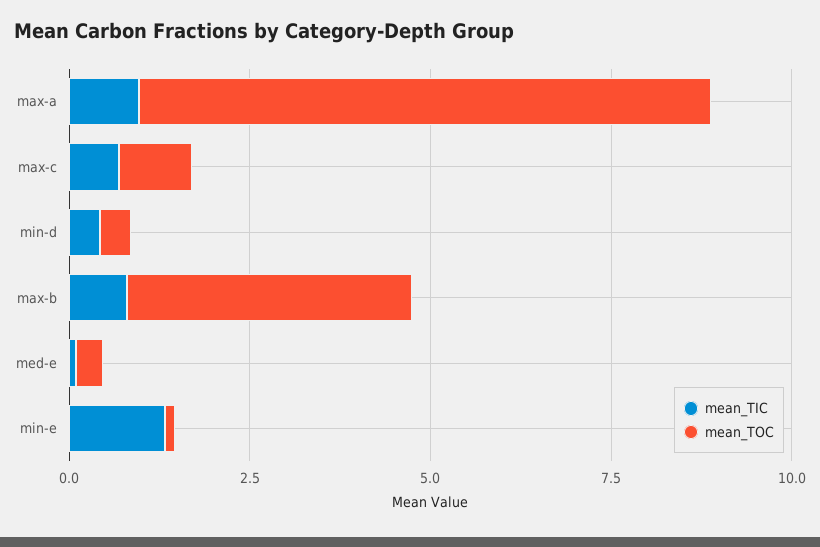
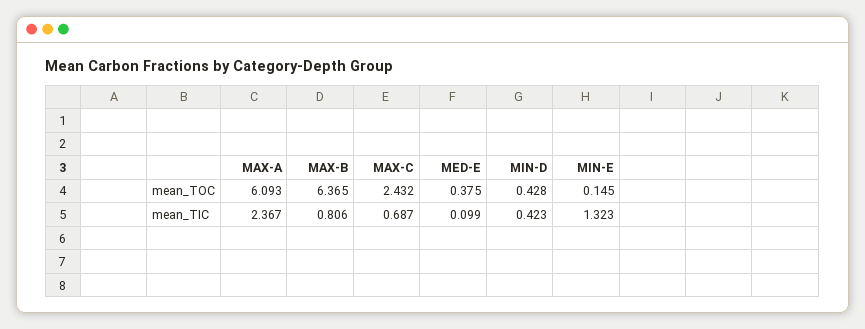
mean_TIC, max-a: 1 -> 2.367
mean_TOC, max-a: 8 -> 6.093
mean_TOC, max-c: 1 -> 2.432
mean_TOC, max-b: 4 -> 6.365

